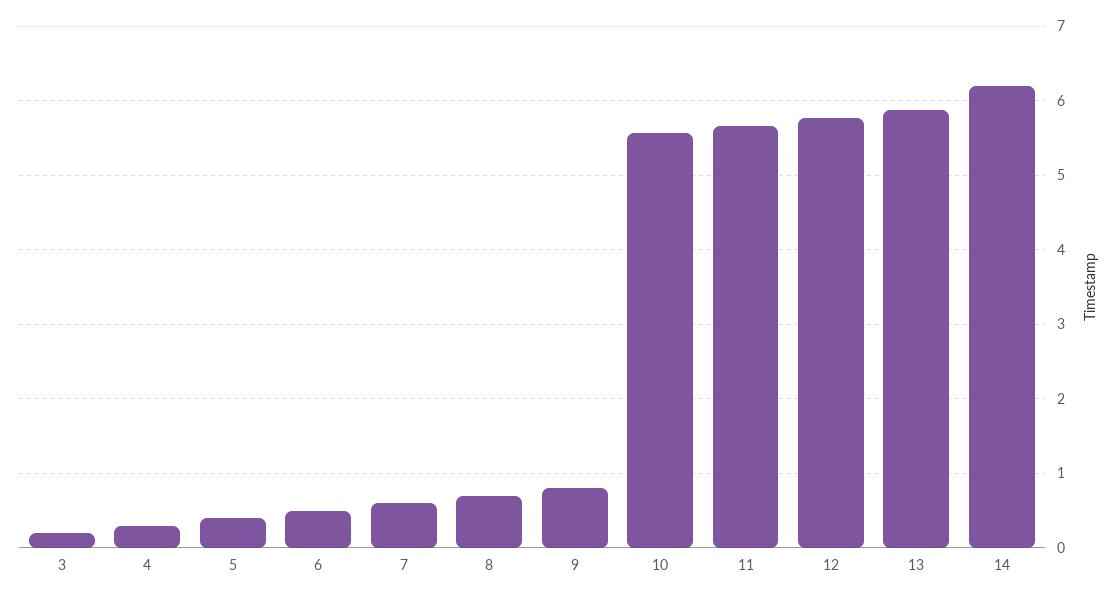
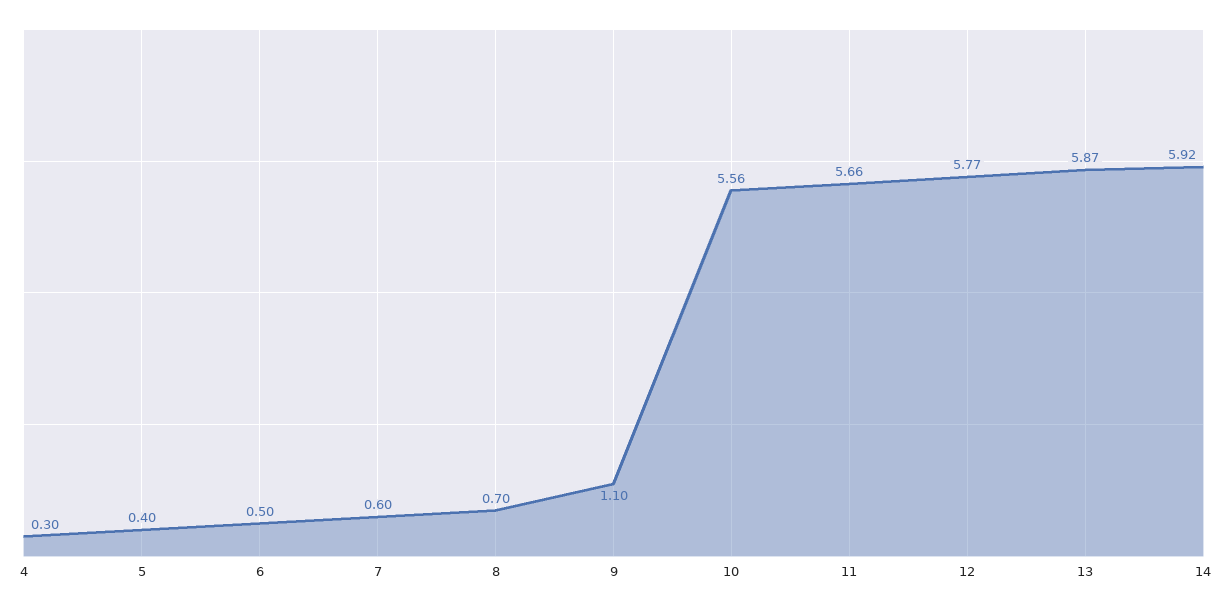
3: 0.2 -> none
9: 0.8 -> 1.1
14: 6.2 -> 5.92

